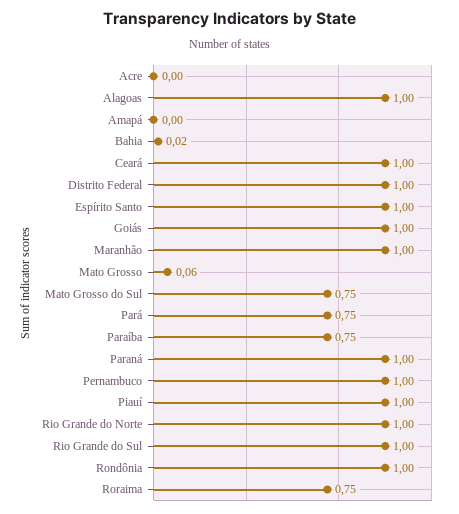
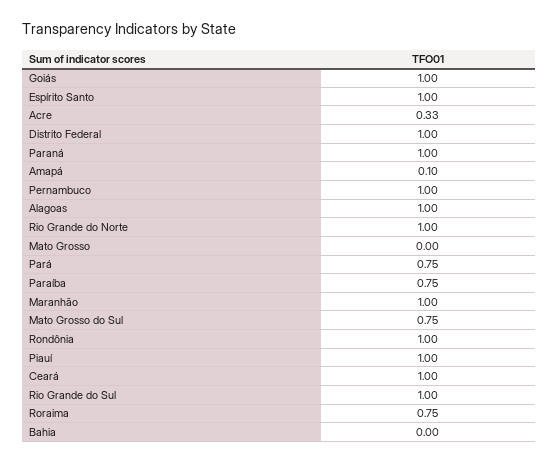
Acre: 0 -> 0.33
Amapá: 0 -> 0.1
Bahia: 0.02 -> 0
Mato Grosso: 0.06 -> 0

